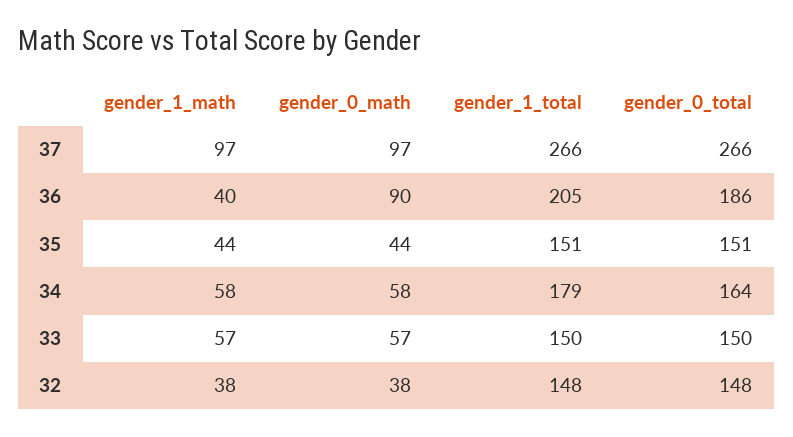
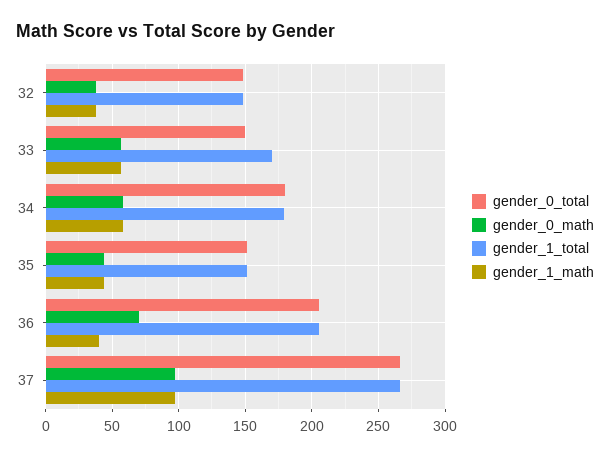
gender_0_math, 36: 90 -> 70
gender_0_total, 36: 186 -> 205
gender_0_total, 34: 164 -> 180
gender_1_total, 33: 150 -> 170

